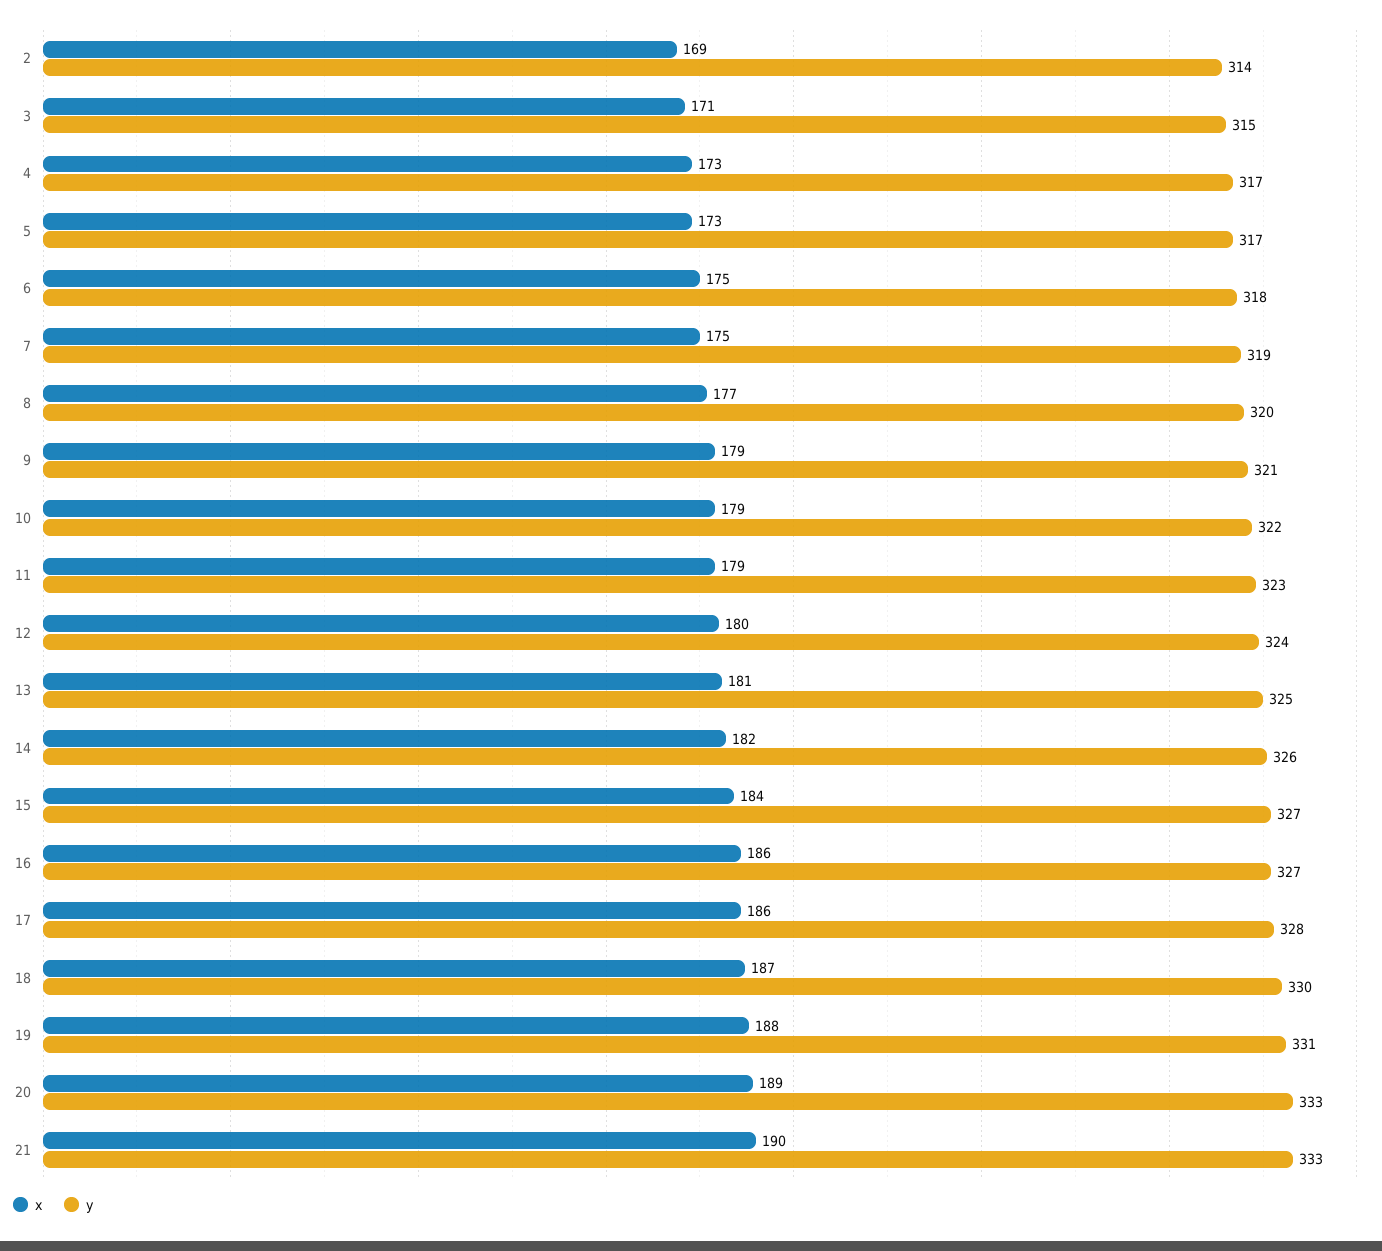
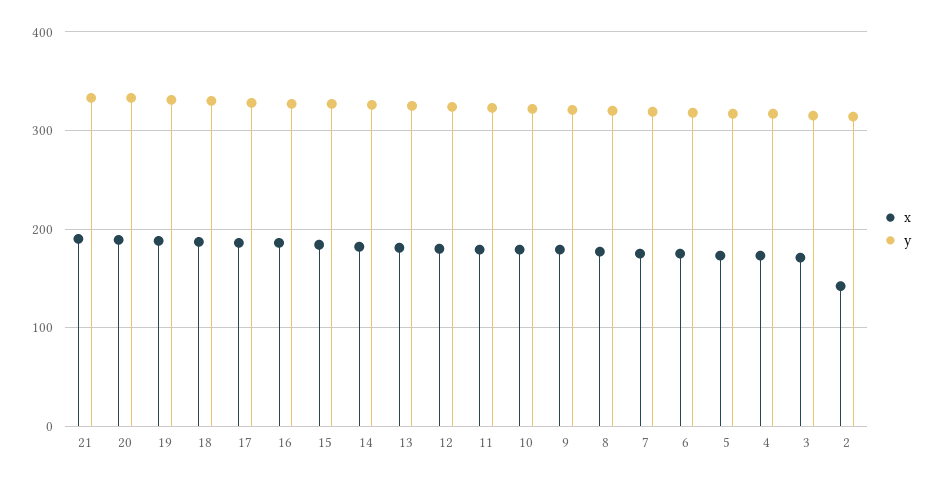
x, 2: 169 -> 140

